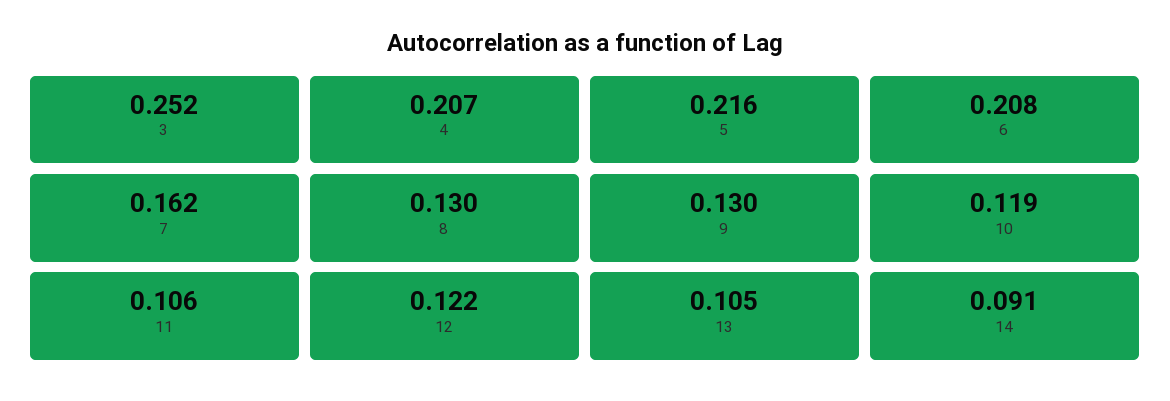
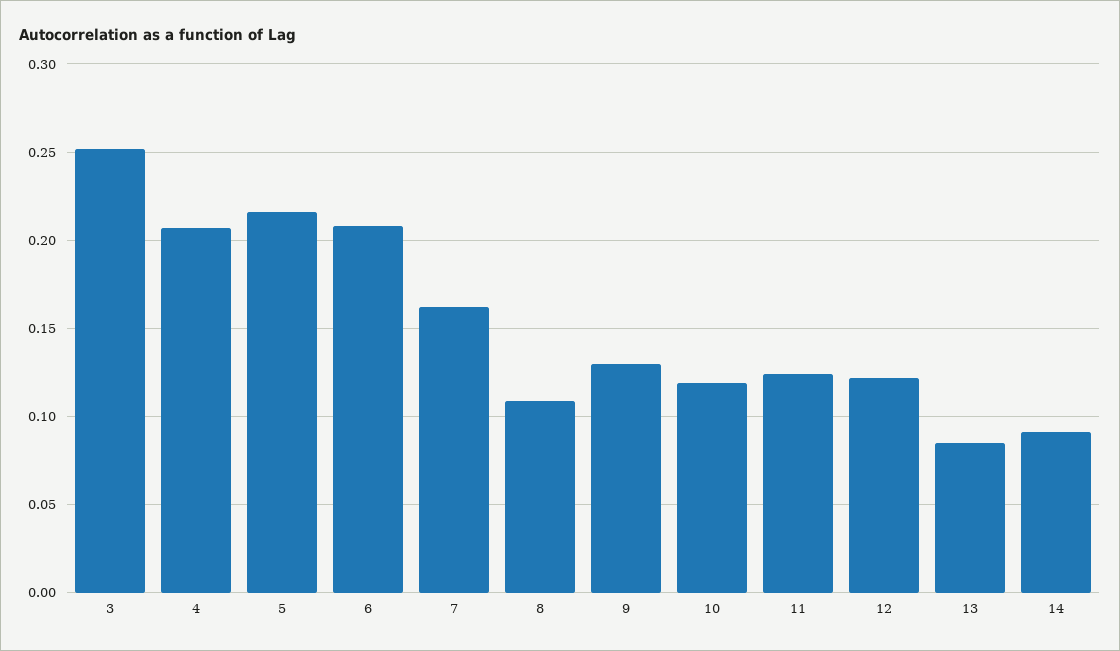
8: 0.13 -> 0.11
11: 0.106 -> 0.125
13: 0.105 -> 0.085

